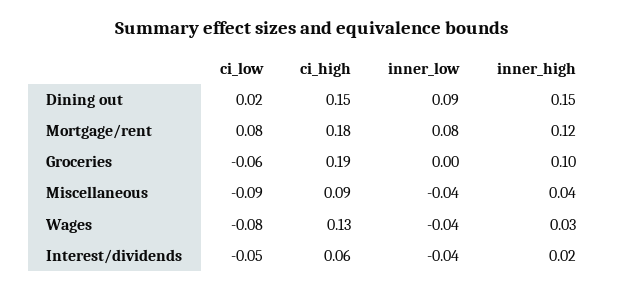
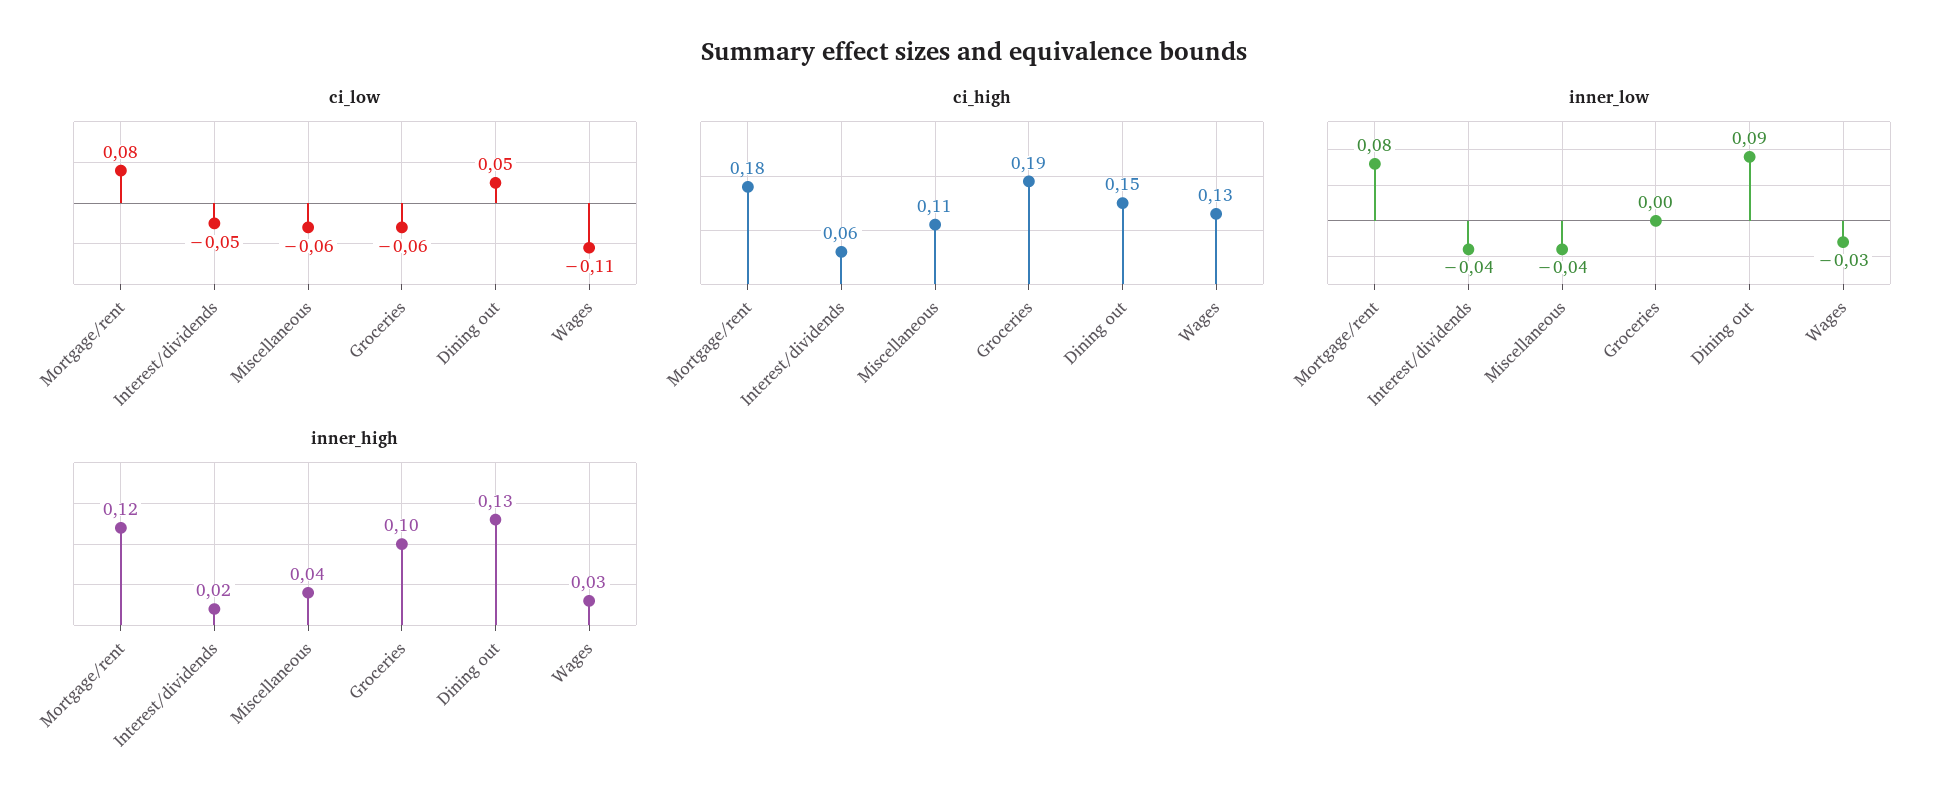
ci_low, Dining out: 0.02 -> 0.05
inner_high, Dining out: 0.15 -> 0.13
ci_low, Miscellaneous: -0.09 -> -0.06
ci_high, Miscellaneous: 0.09 -> 0.11
ci_low, Wages: -0.08 -> -0.11
inner_low, Wages: -0.04 -> -0.03

